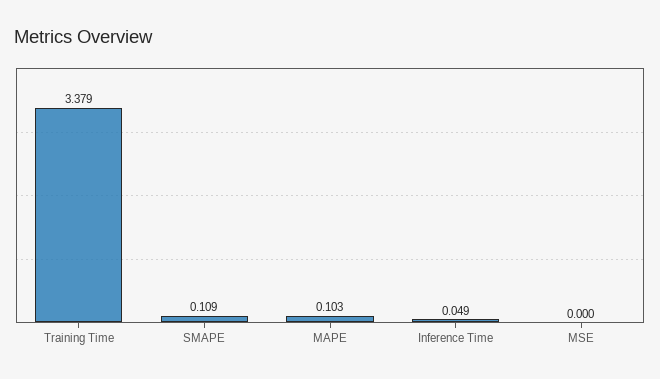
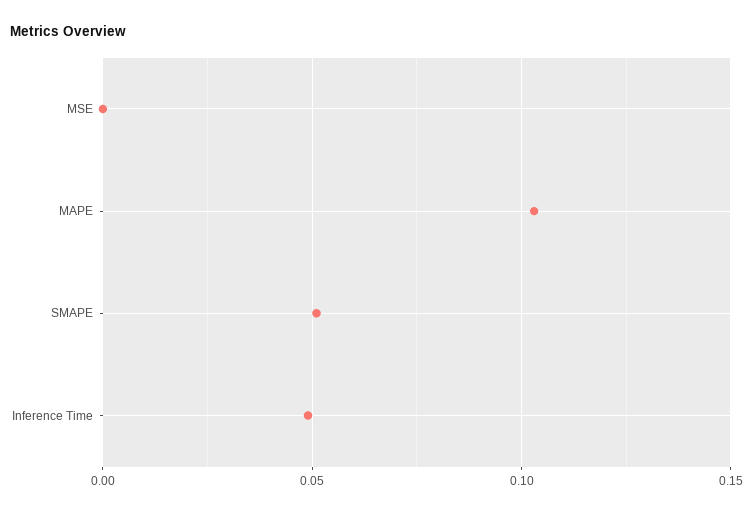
Training Time: 3.379 -> none
SMAPE: 0.109 -> 0.05

